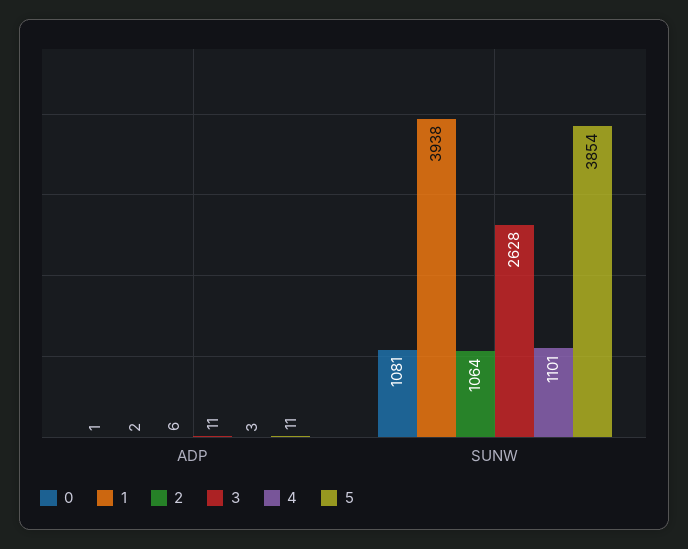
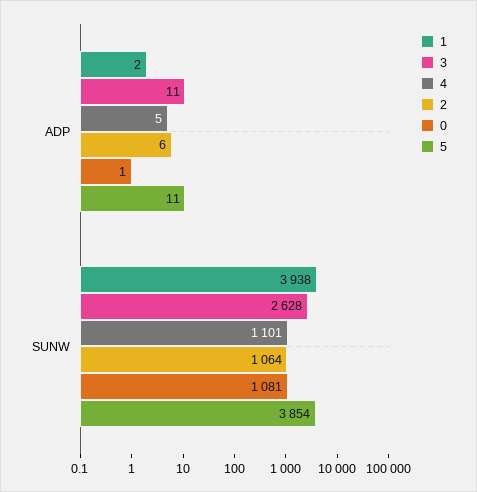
4, ADP: 3 -> 5

